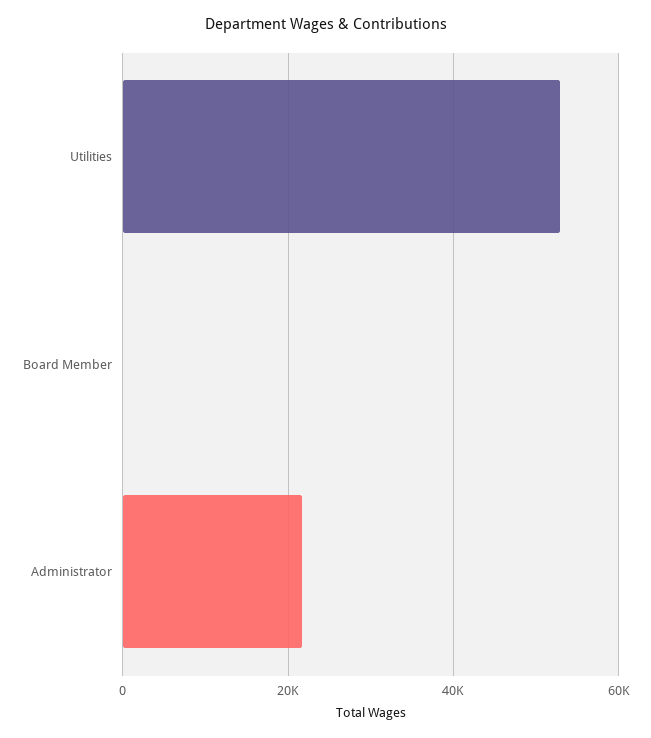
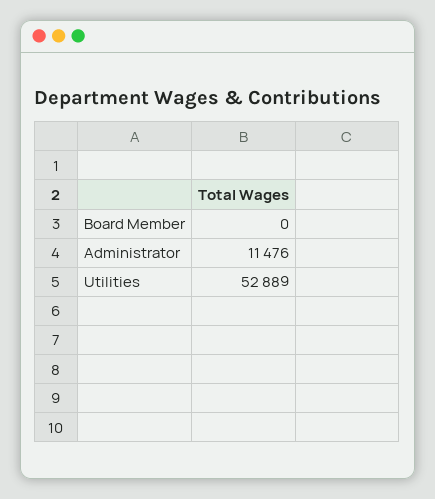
Administrator: 22000 -> 11476

